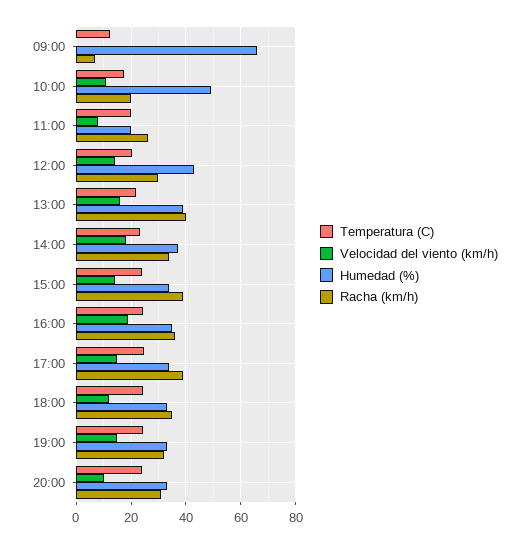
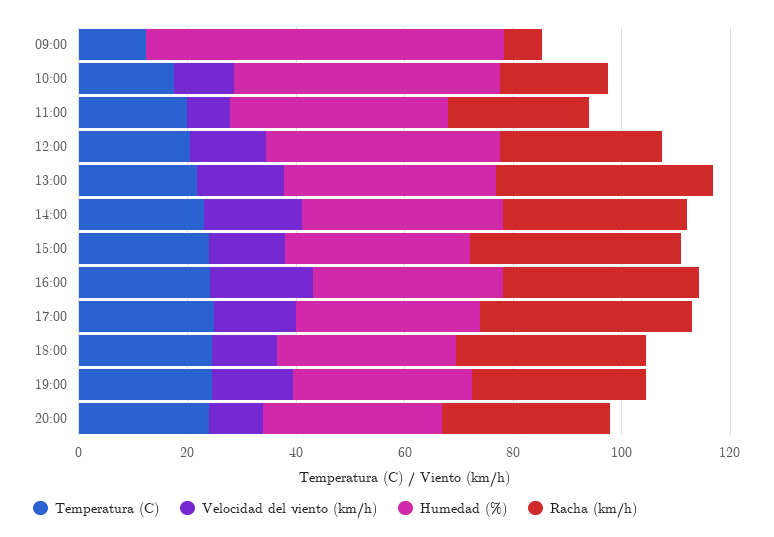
Humedad (%), 11:00: 20 -> 40

